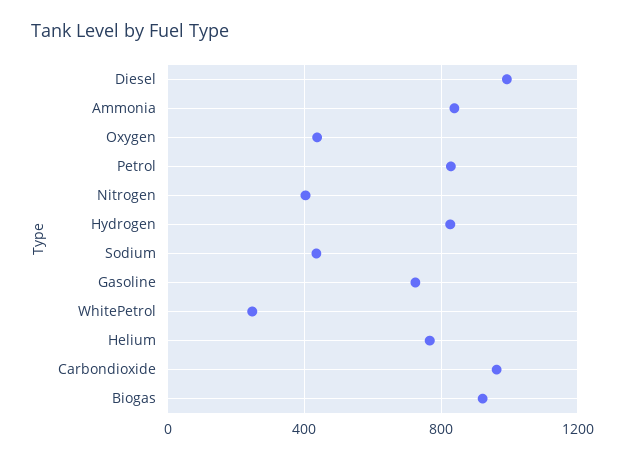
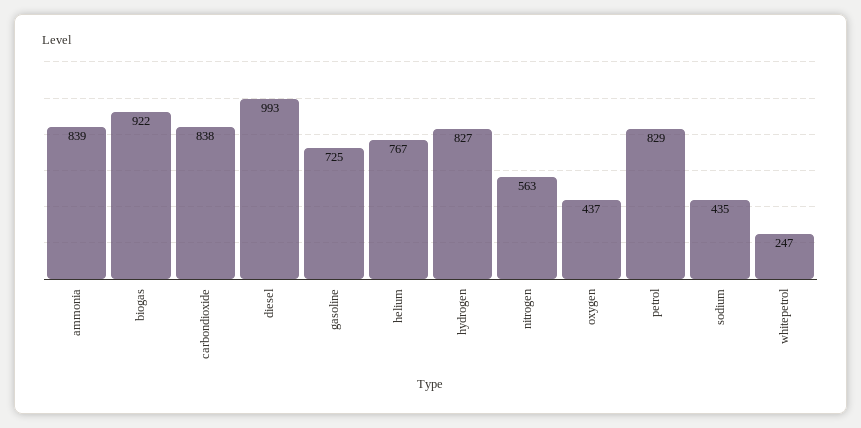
Nitrogen: 400 -> 563
Carbondioxide: 950 -> 838

